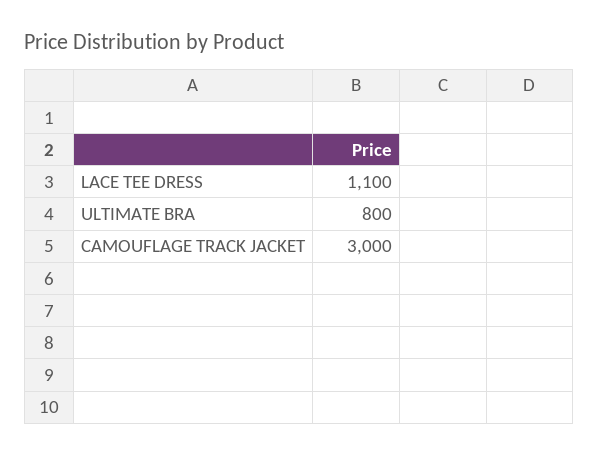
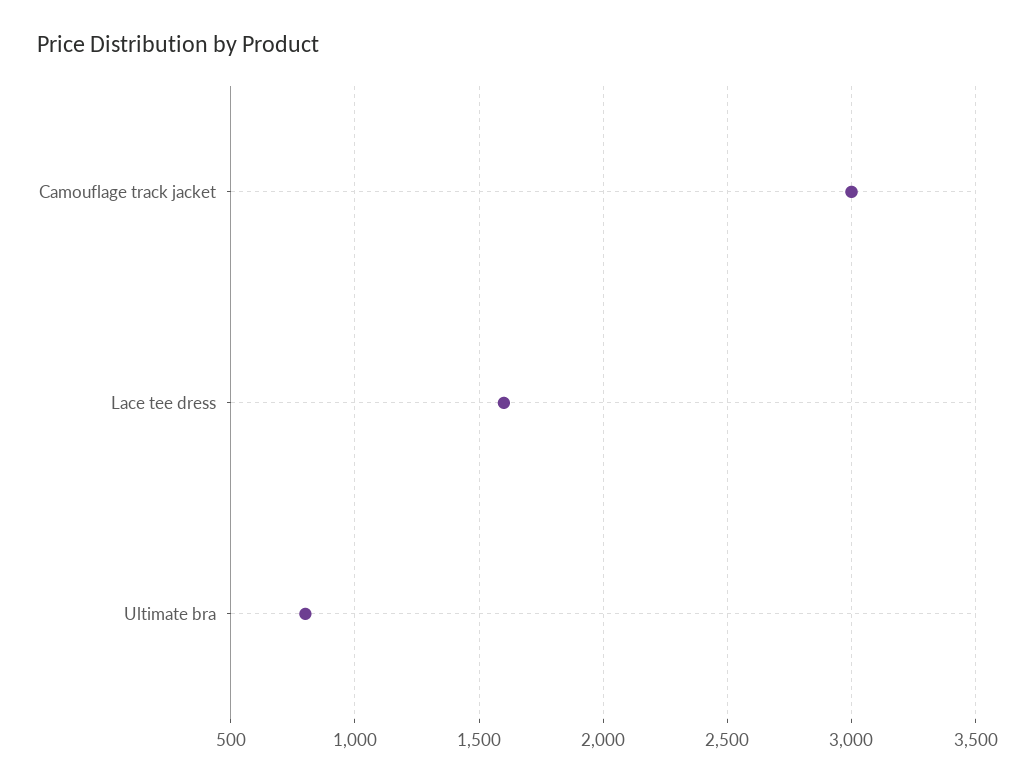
LACE TEE DRESS: 1100 -> 1600

